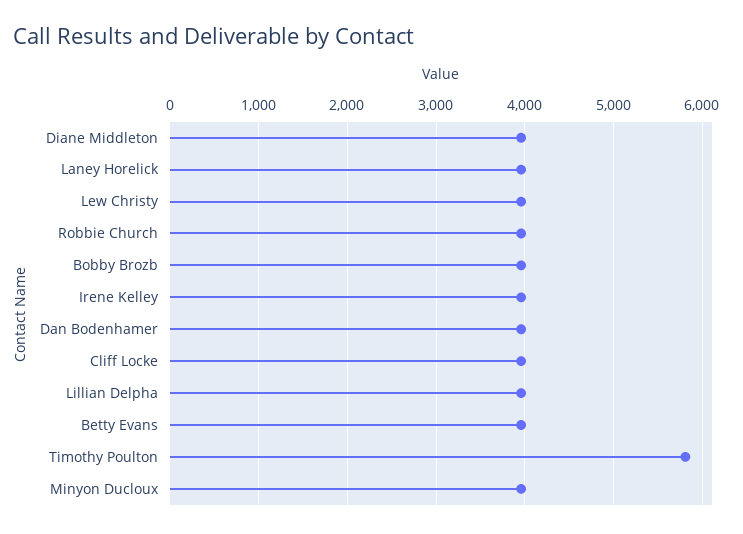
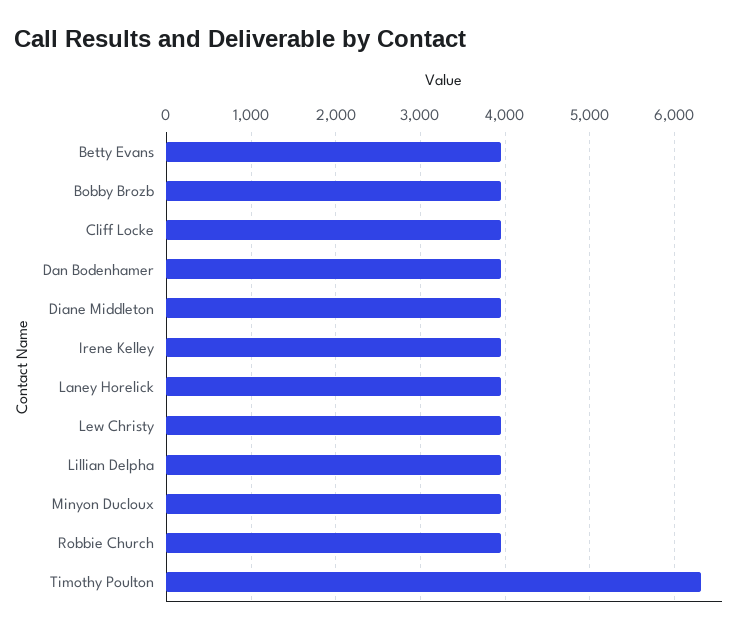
Timothy Poulton: 5800 -> 6300

